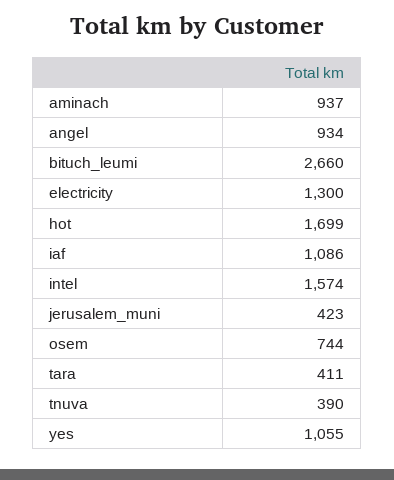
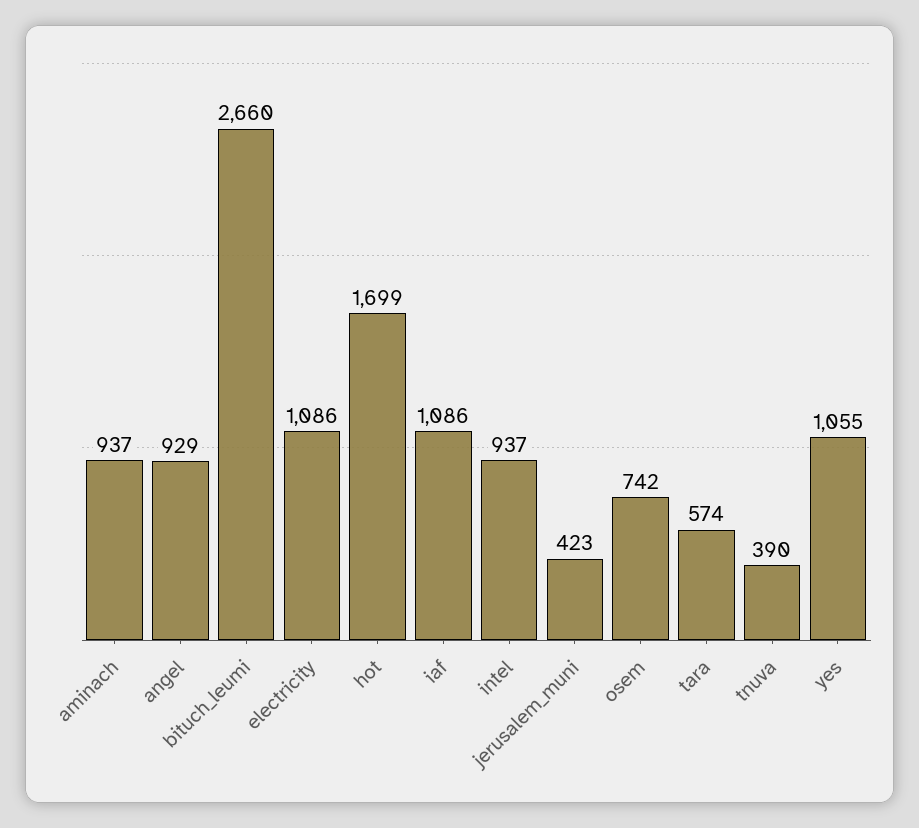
angel: 934 -> 929
electricity: 1300 -> 1086
intel: 1574 -> 937
osem: 744 -> 742
tara: 411 -> 574

